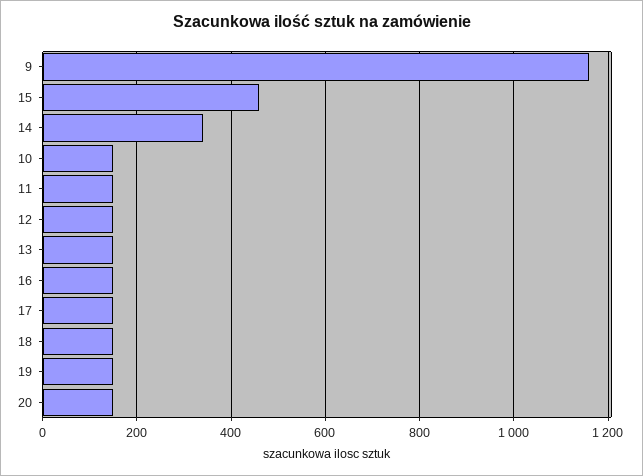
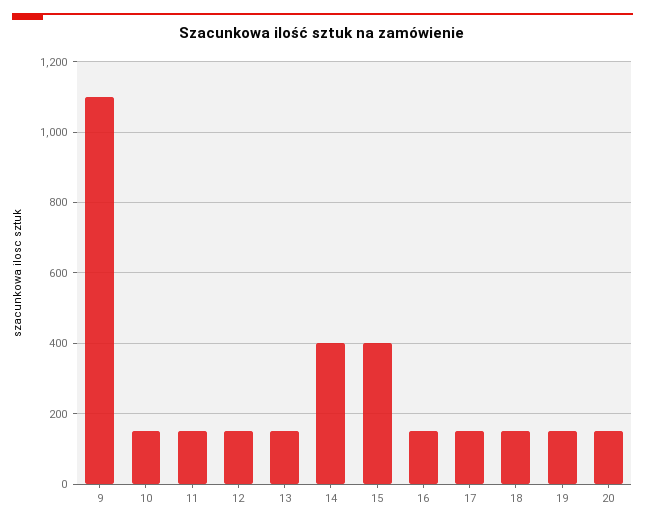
9: 1160 -> 1100
15: 460 -> 400
14: 340 -> 400

